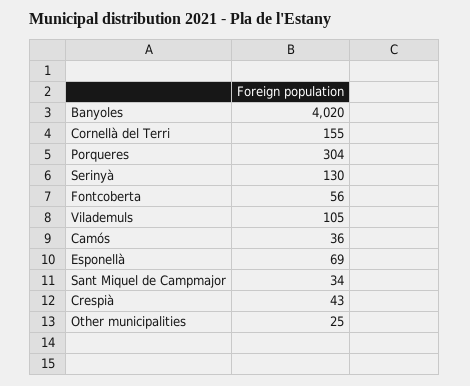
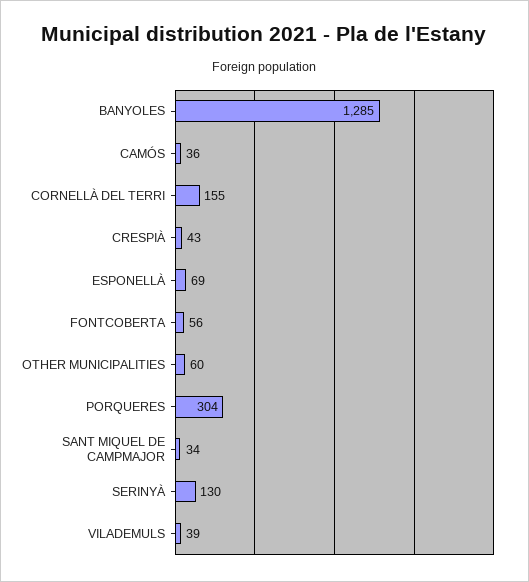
Banyoles: 4020 -> 1285
Vilademuls: 105 -> 39
Other municipalities: 25 -> 60

